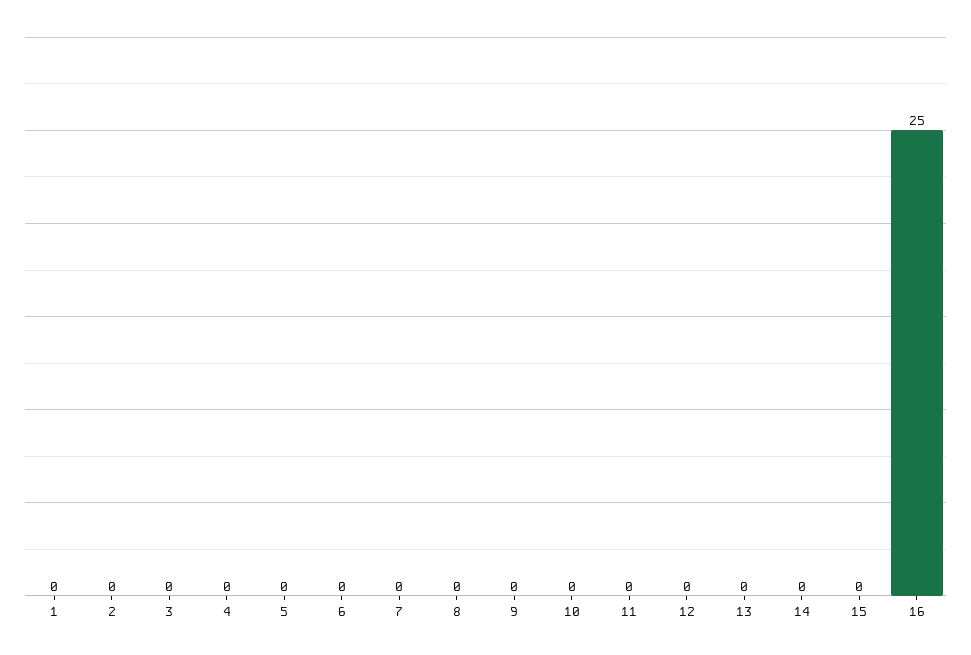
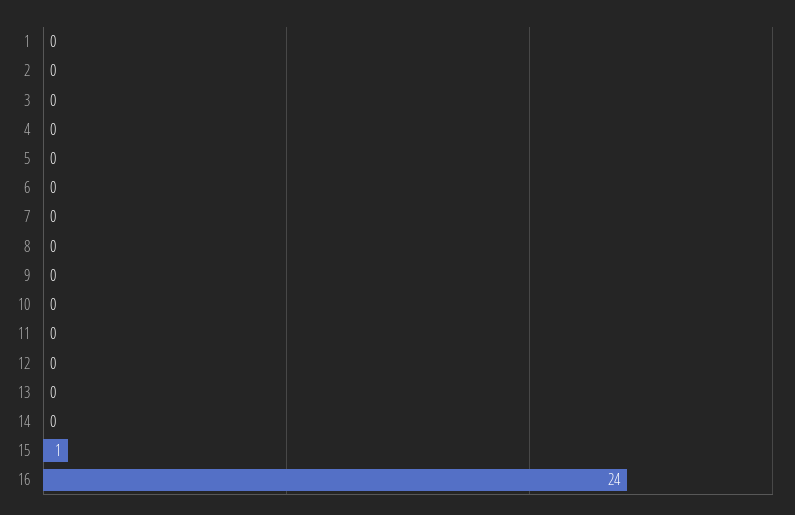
15: 0 -> 1
16: 25 -> 24

